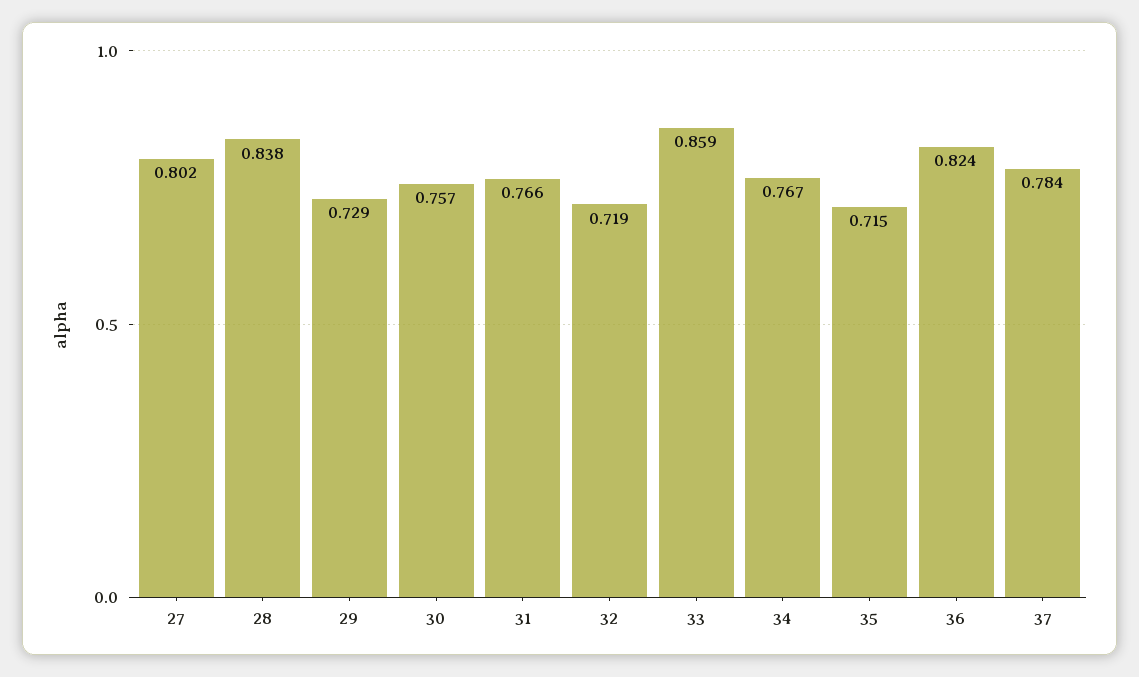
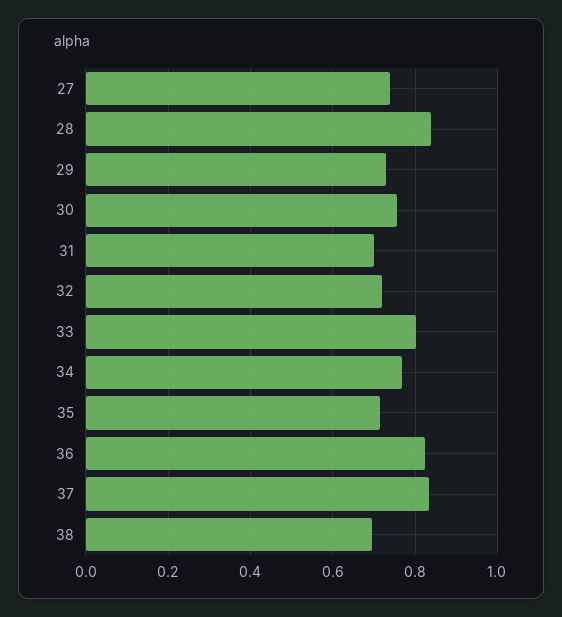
27: 0.802 -> 0.74
31: 0.766 -> 0.7
33: 0.859 -> 0.8
37: 0.784 -> 0.84
38: none -> 0.7

